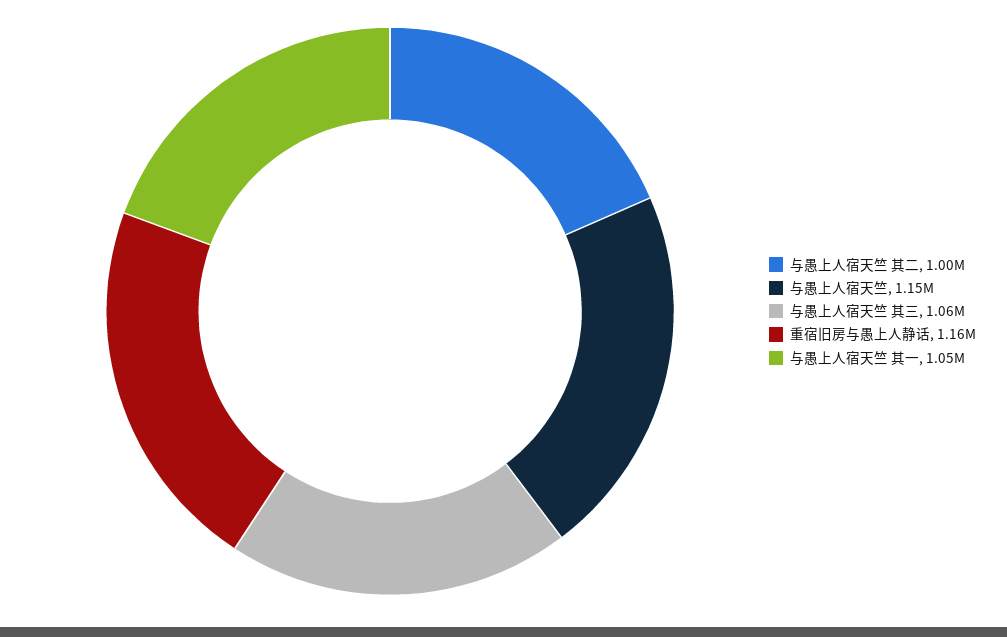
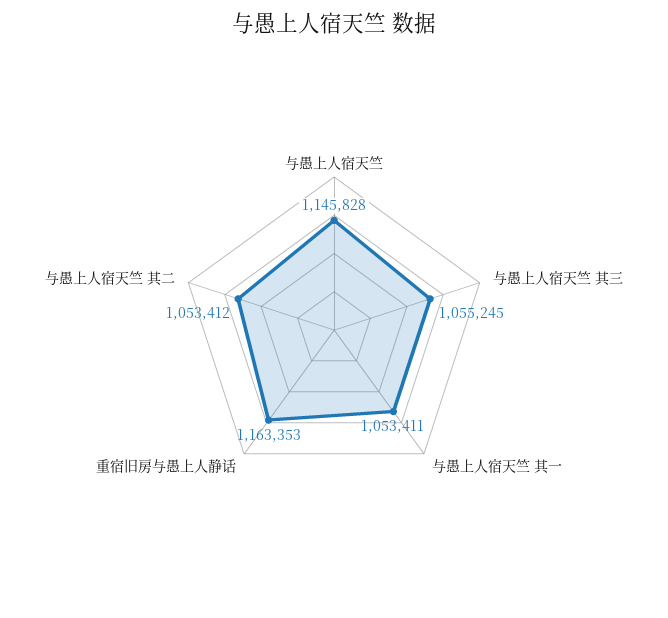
与愚上人宿天竺 其二: 1000000 -> 1053412

